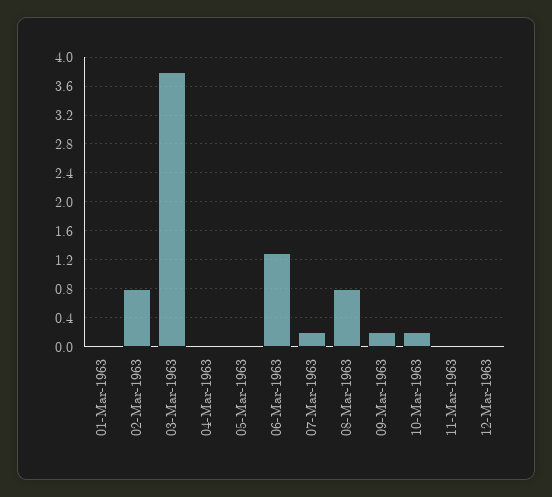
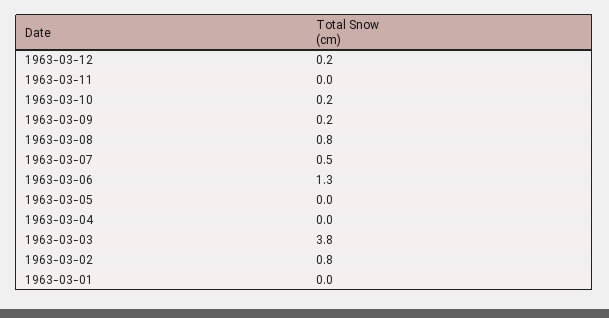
07-Mar-1963: 0.2 -> 0.5
12-Mar-1963: 0 -> 0.2

